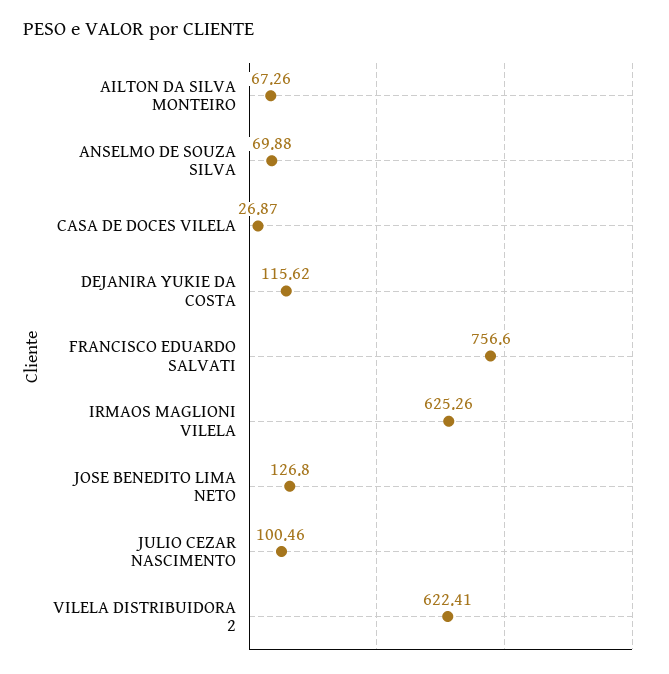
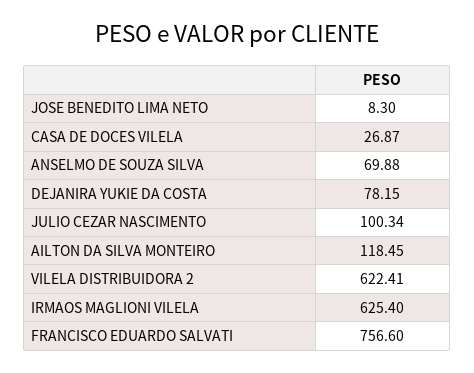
AILTON DA SILVA MONTEIRO: 67.26 -> 118.45
DEJANIRA YUKIE DA COSTA: 115.62 -> 78.15
IRMAOS MAGLIONI VILELA: 625.26 -> 625.4
JOSE BENEDITO LIMA NETO: 126.8 -> 8.3
JULIO CEZAR NASCIMENTO: 100.46 -> 100.34

